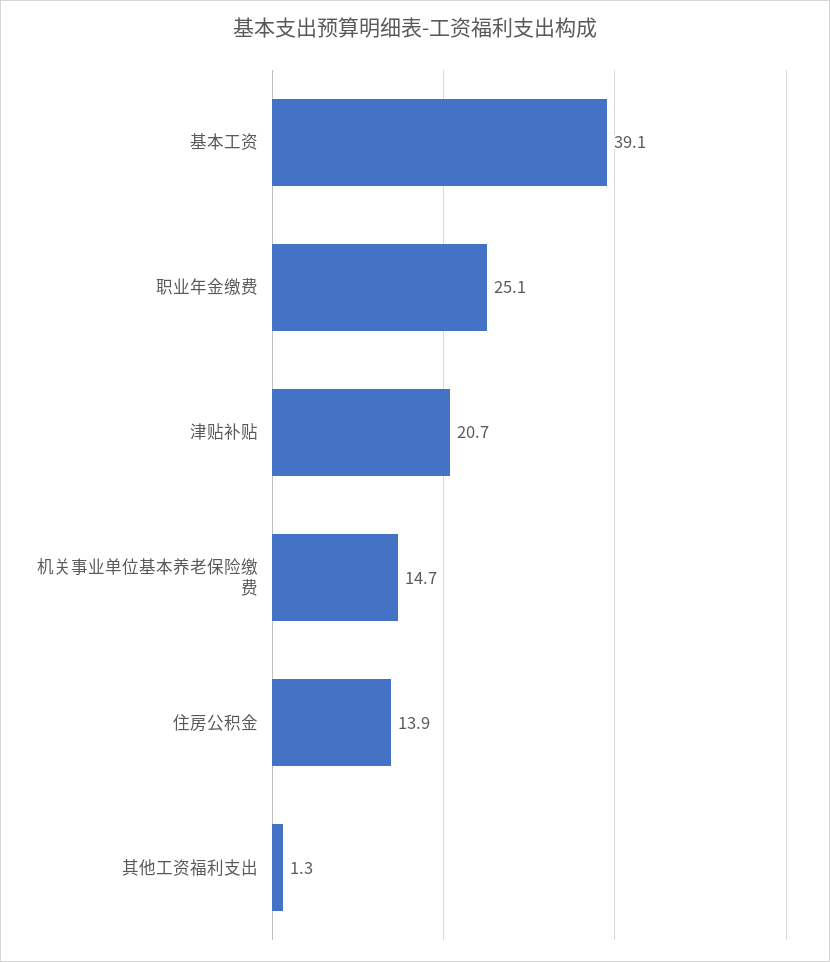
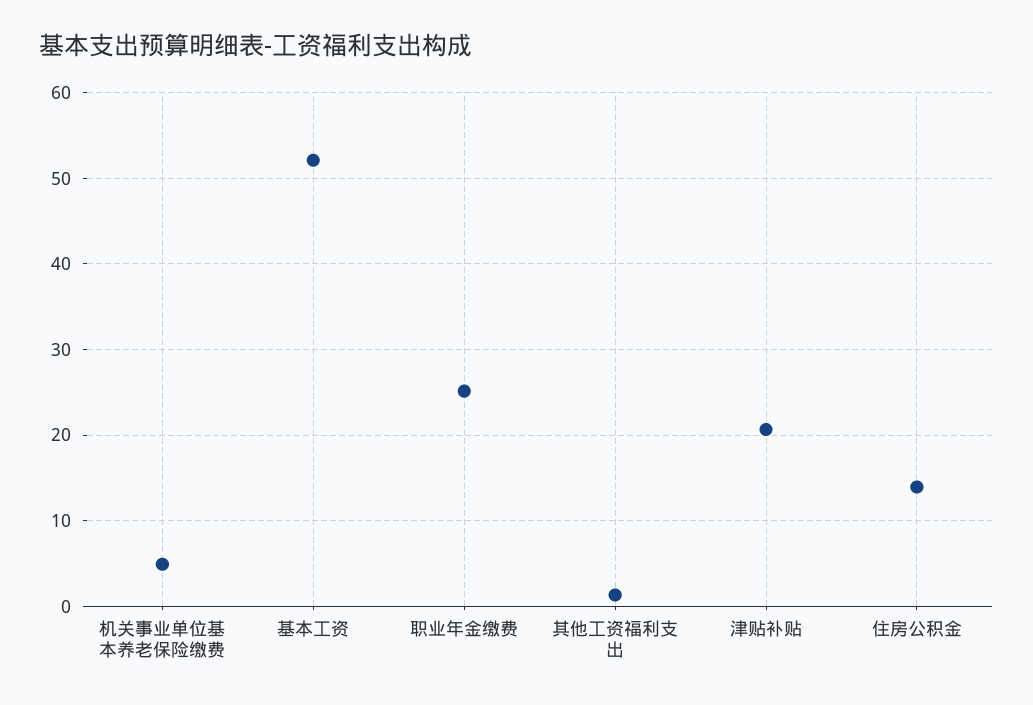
基本工资: 39.1 -> 52
机关事业单位基本养老保险缴费: 14.7 -> 5

